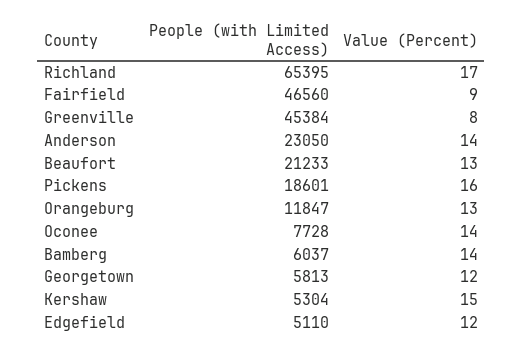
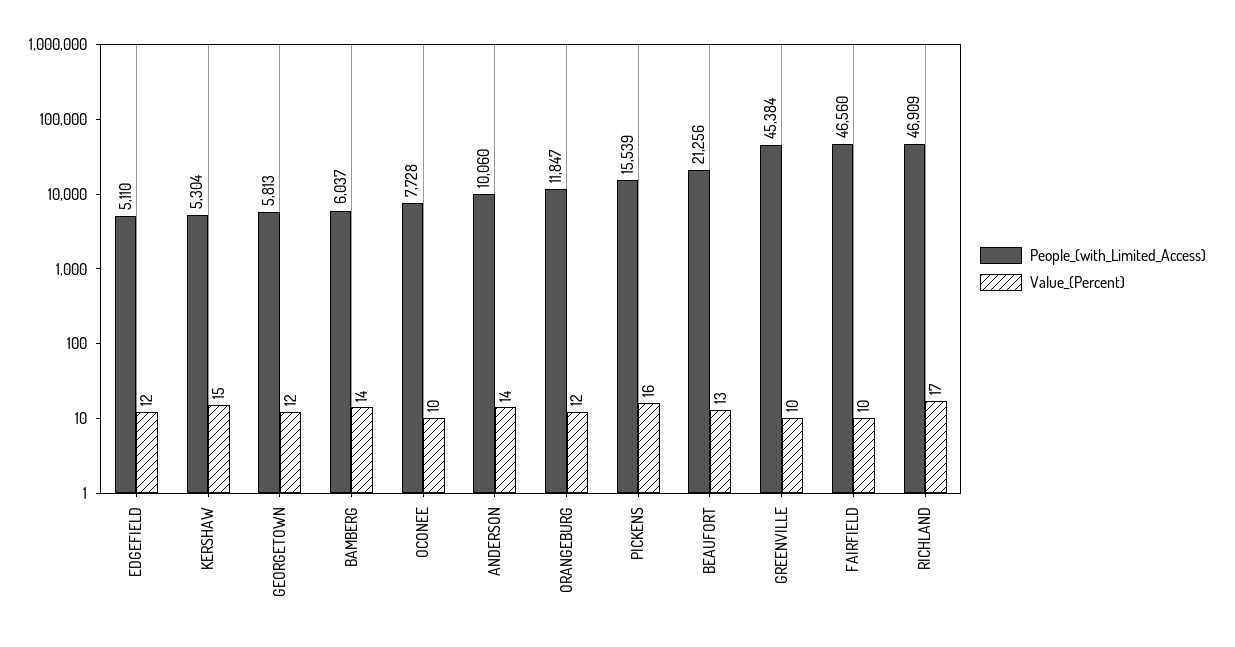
People (with Limited Access), Richland: 65395 -> 46909
Value (Percent), Fairfield: 9 -> 10
Value (Percent), Greenville: 8 -> 10
People (with Limited Access), Anderson: 23050 -> 10060
People (with Limited Access), Beaufort: 21233 -> 21256
People (with Limited Access), Pickens: 18601 -> 15539
Value (Percent), Orangeburg: 13 -> 12
Value (Percent), Oconee: 14 -> 10

